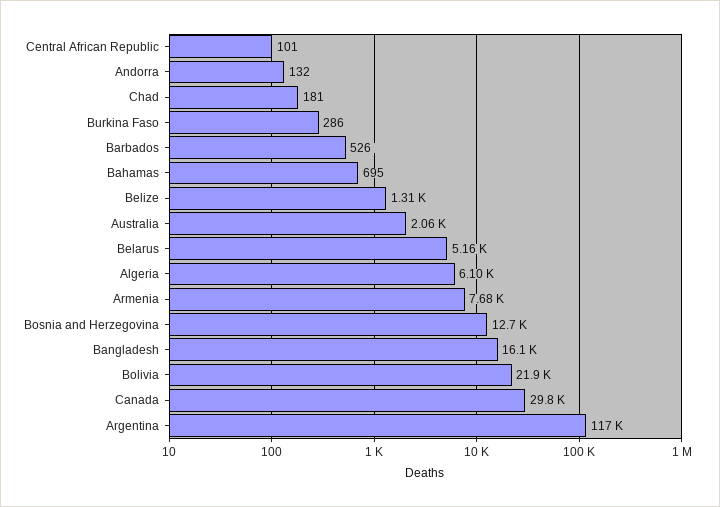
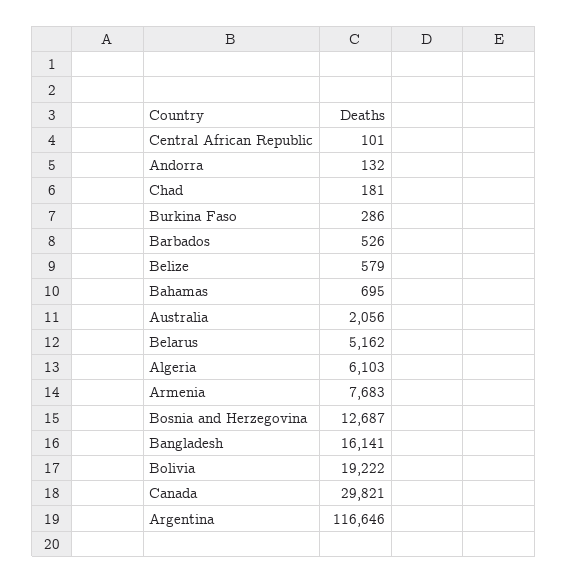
Belize: 1310 -> 579
Bolivia: 21900 -> 19222

